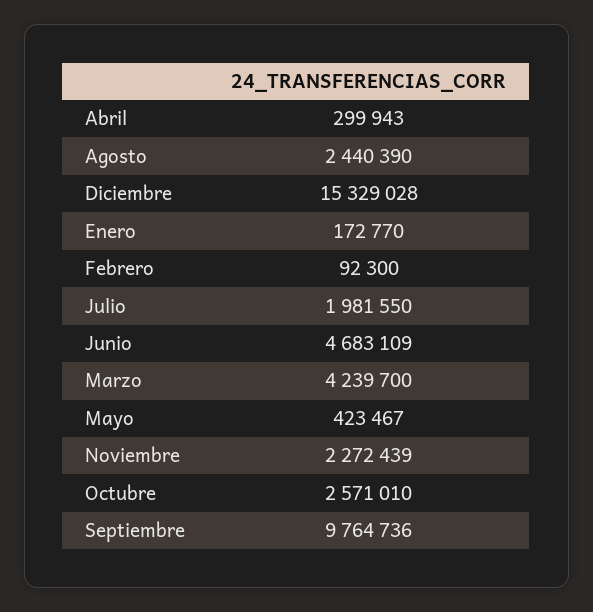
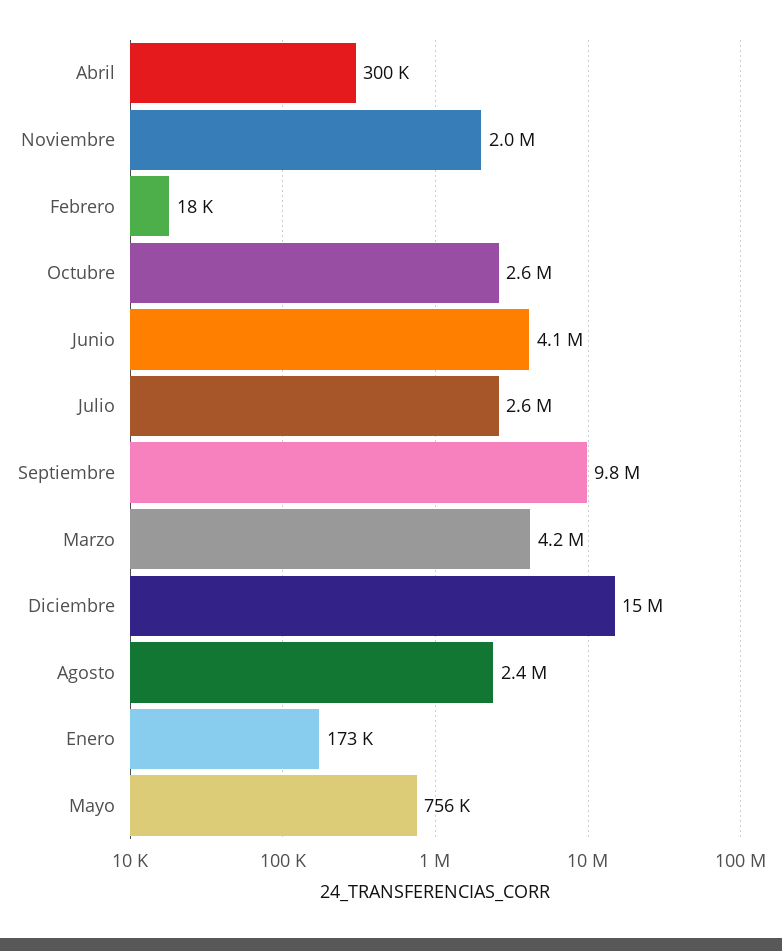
Febrero: 92300 -> 18000
Julio: 1981550 -> 2600000
Junio: 4683109 -> 4100000
Mayo: 423467 -> 756000
Noviembre: 2272439 -> 2000000

